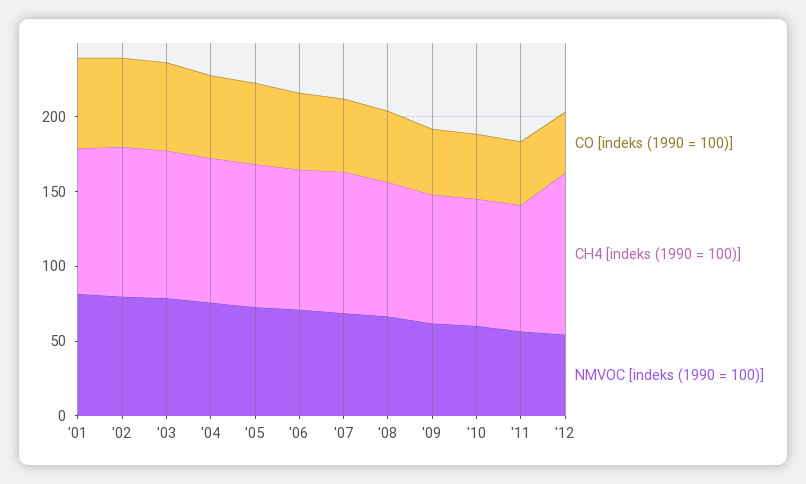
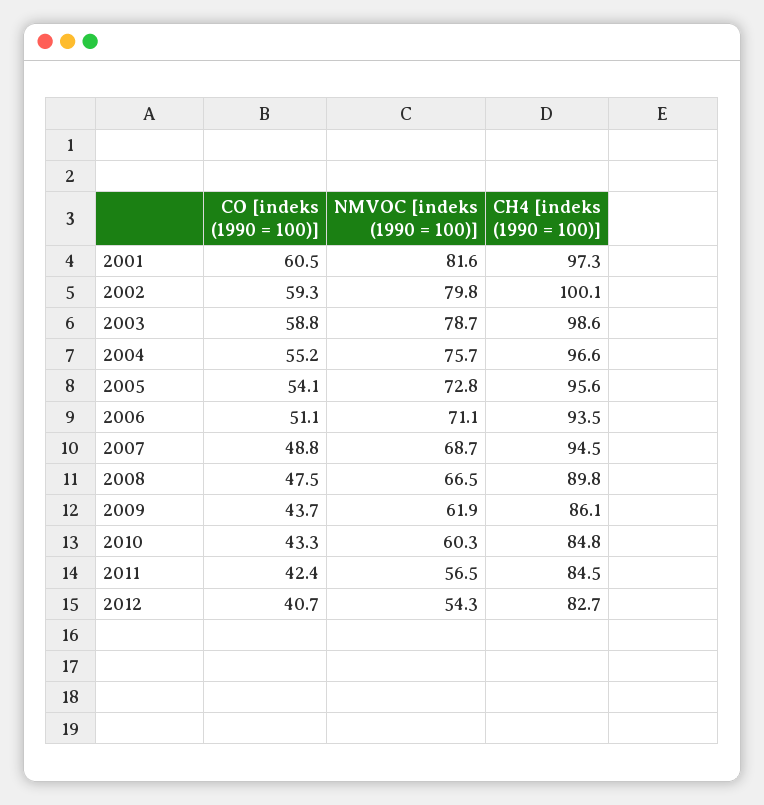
CH4 [indeks (1990 = 100)], '12: 110 -> 82.7

